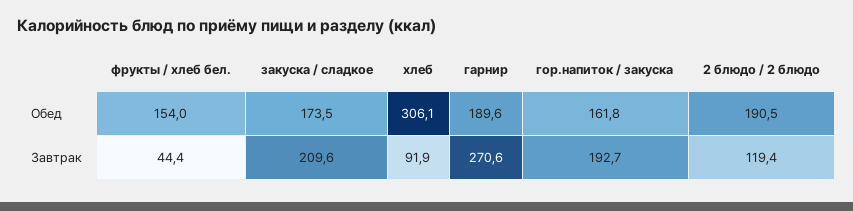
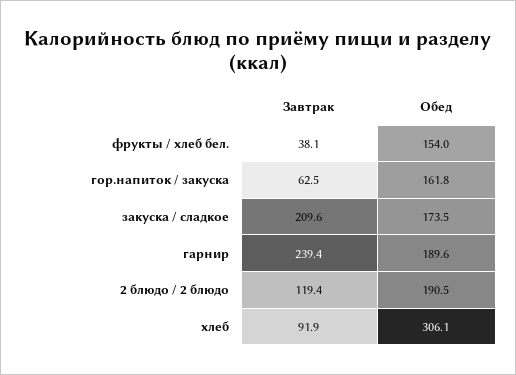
фрукты / хлеб бел., Завтрак: 44.4 -> 38.1
гарнир, Завтрак: 270.6 -> 239.4
гор.напиток / закуска, Завтрак: 192.7 -> 62.5

